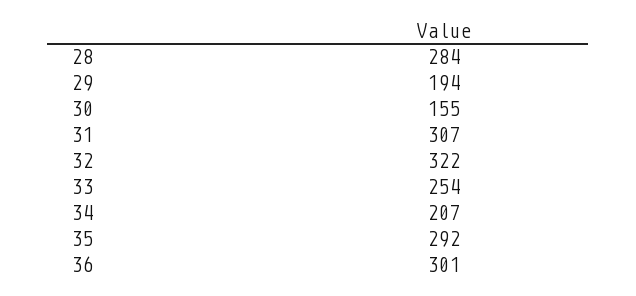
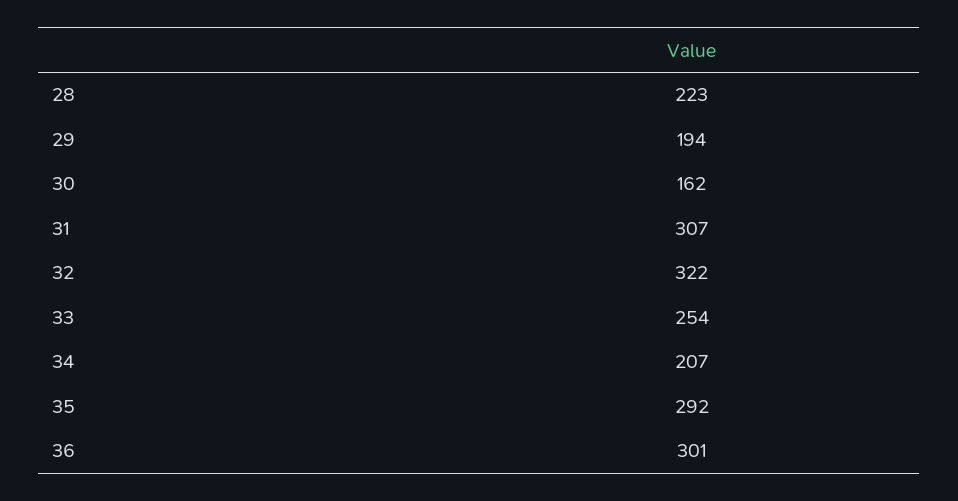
28: 284 -> 223
30: 155 -> 162

